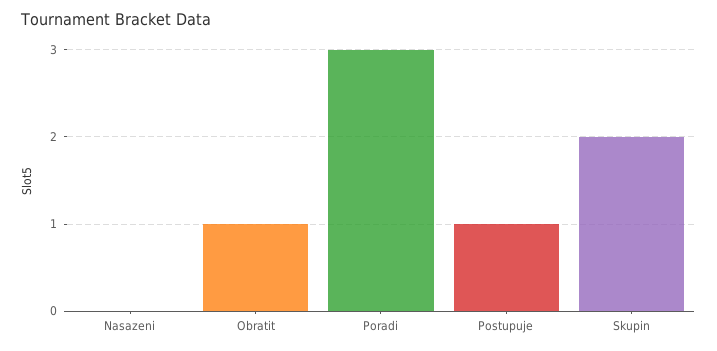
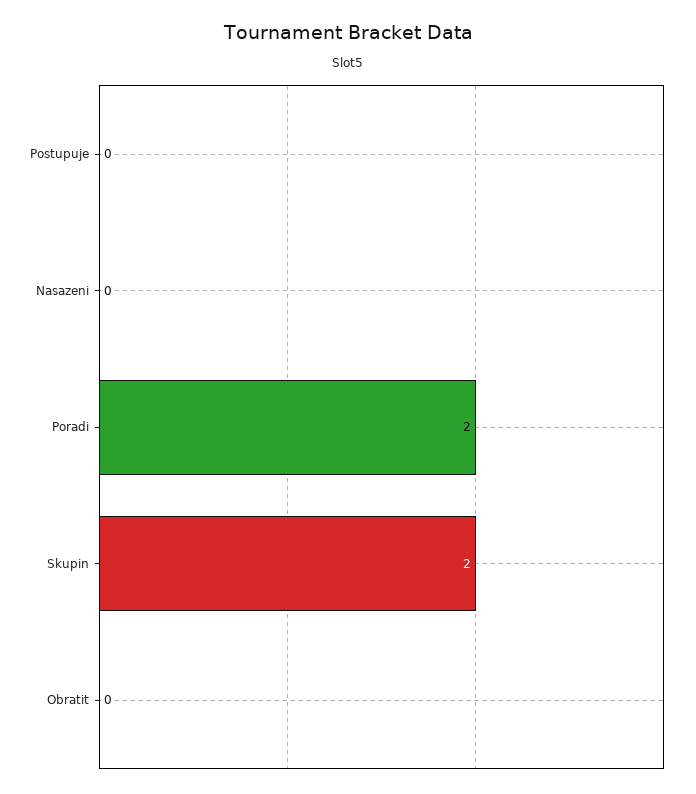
Obratit: 1 -> 0
Poradi: 3 -> 2
Postupuje: 1 -> 0

